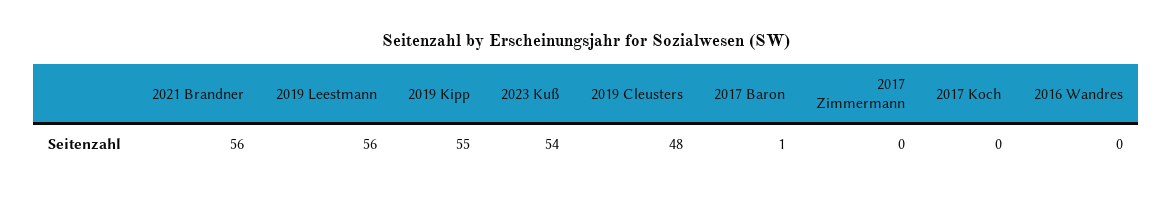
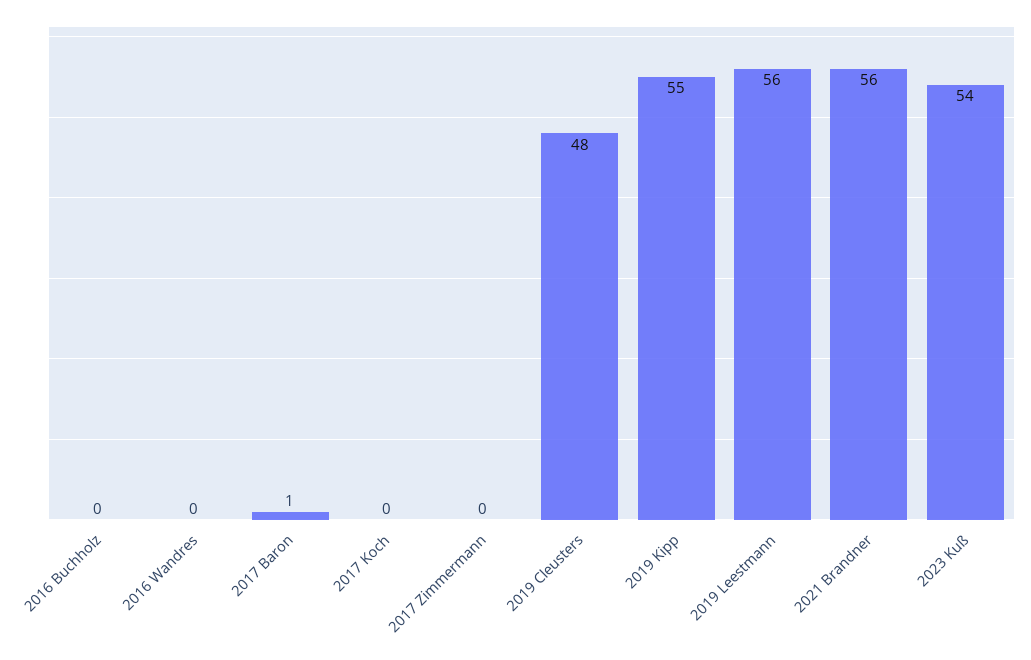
2016 Buchholz: none -> 0

